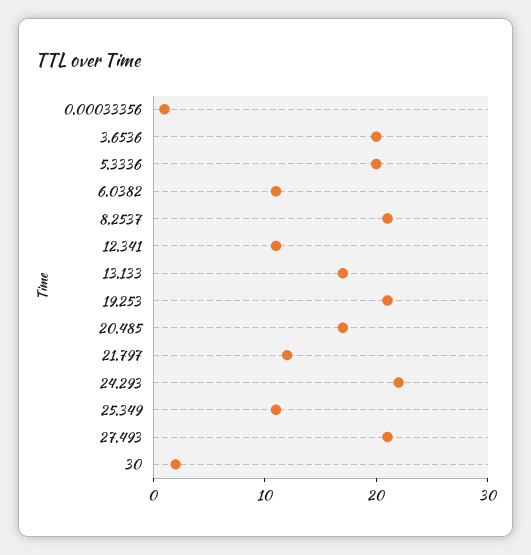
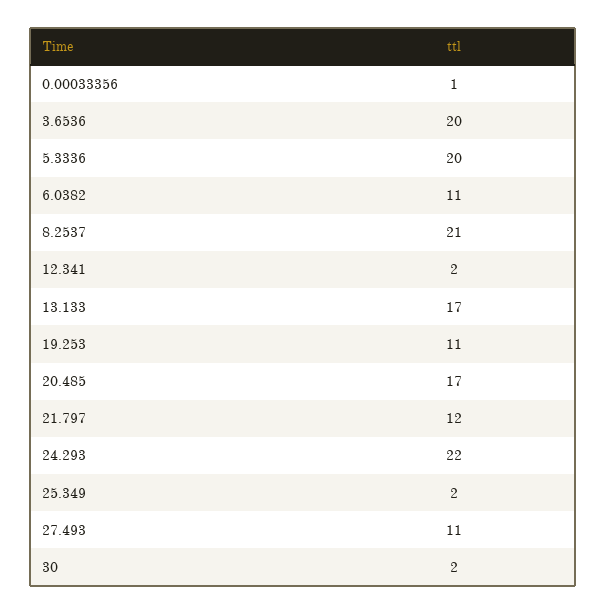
12.341: 11 -> 2
19.253: 21 -> 11
25.349: 11 -> 2
27.493: 21 -> 11

